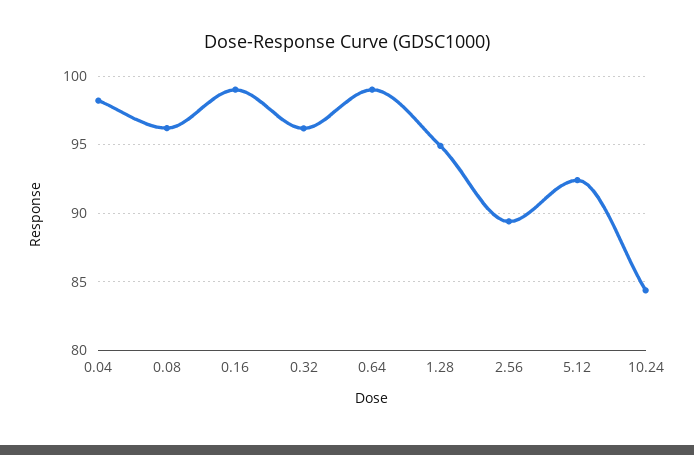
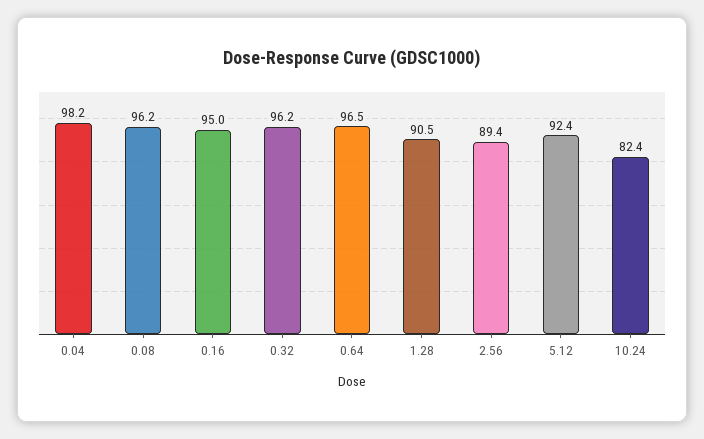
0.16: 99 -> 95
0.64: 99 -> 96.5
1.28: 95 -> 90.5
10.24: 84.5 -> 82.4

